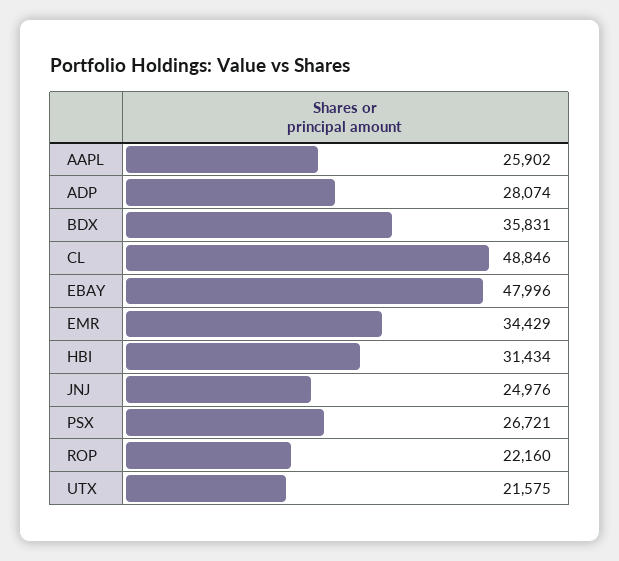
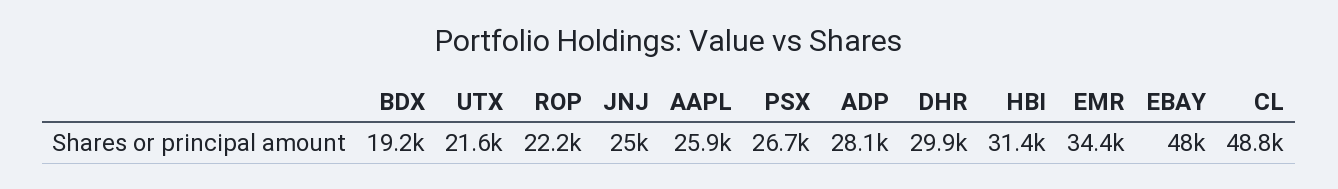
BDX: 35831 -> 19200
DHR: none -> 29900

